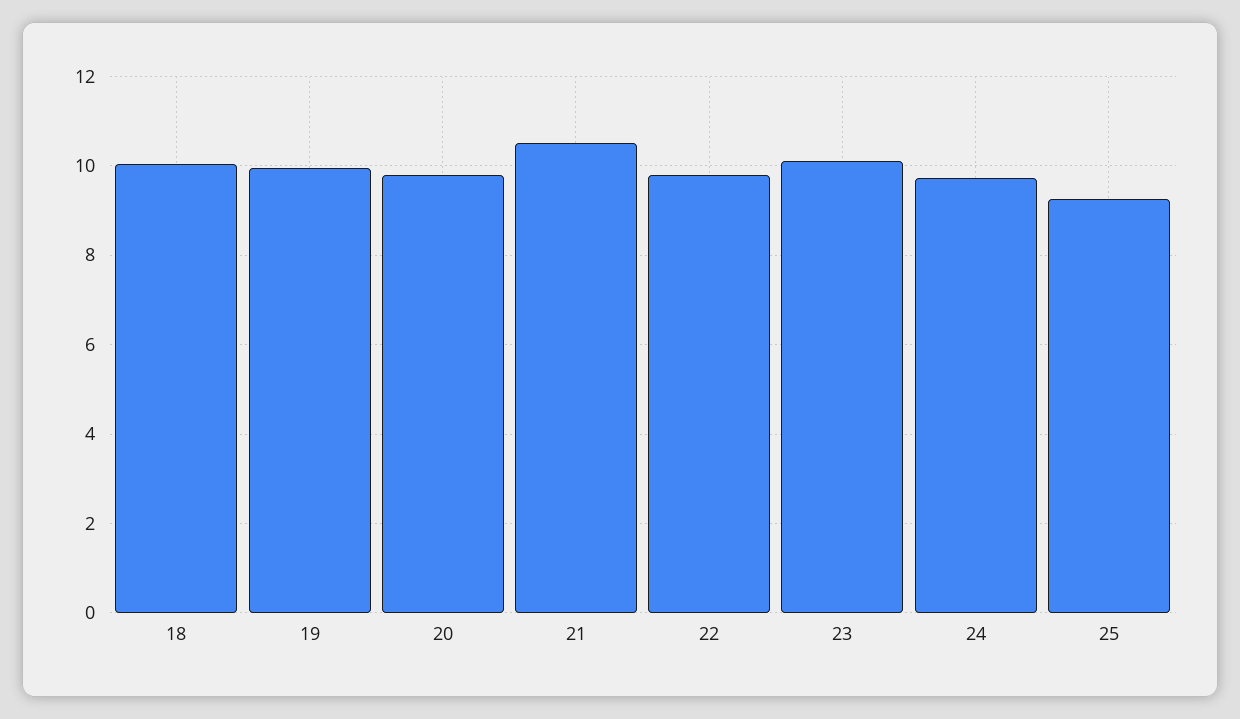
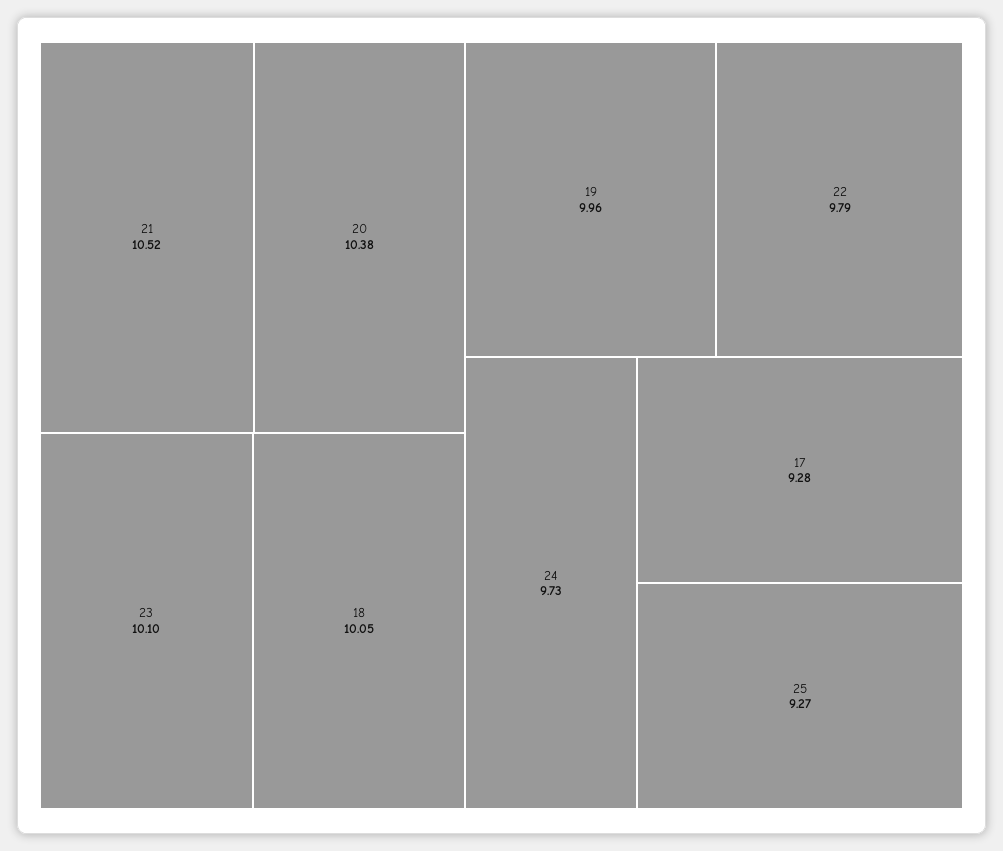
20: 9.8 -> 10.38
17: none -> 9.28

